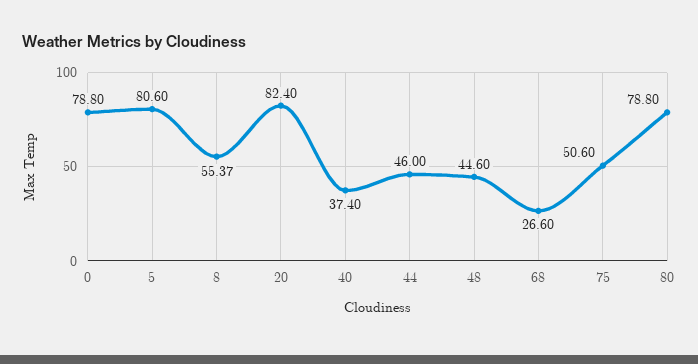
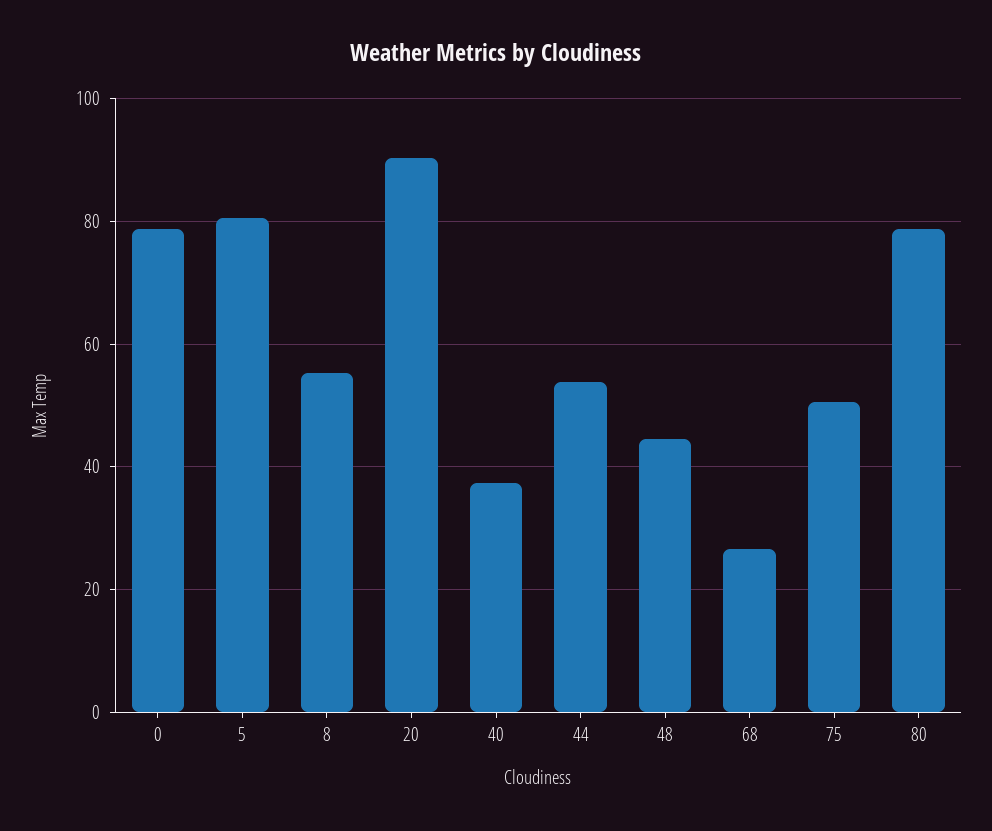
20: 82.4 -> 90
44: 46 -> 54

